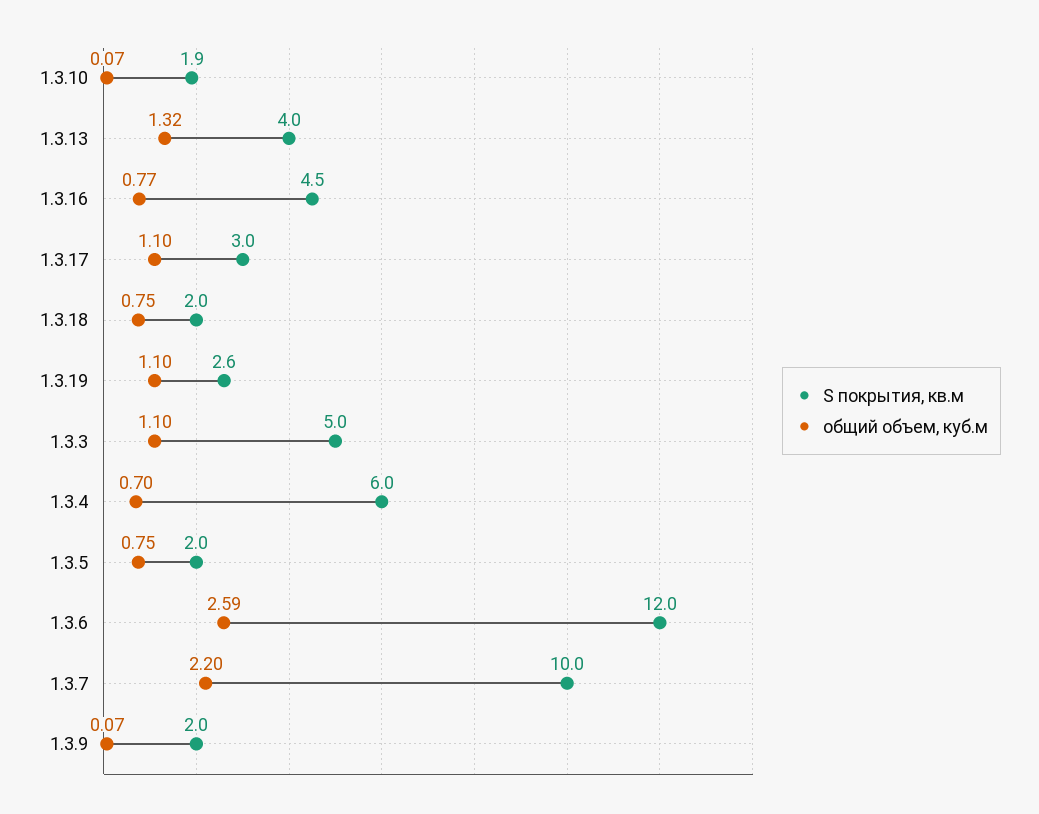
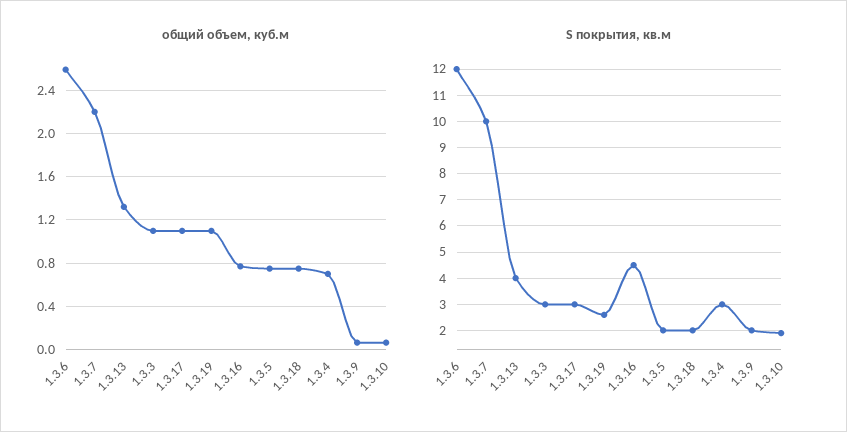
S покрытия, кв.м, 1.3.3: 5 -> 3
S покрытия, кв.м, 1.3.4: 6 -> 3

